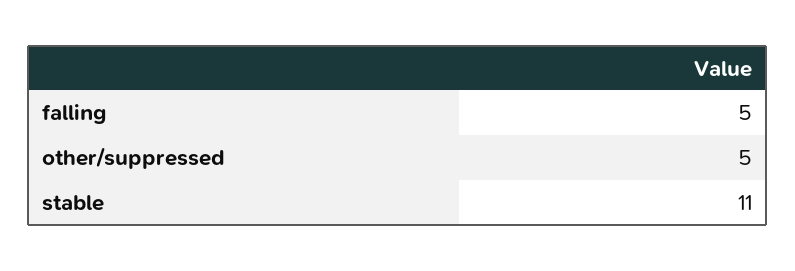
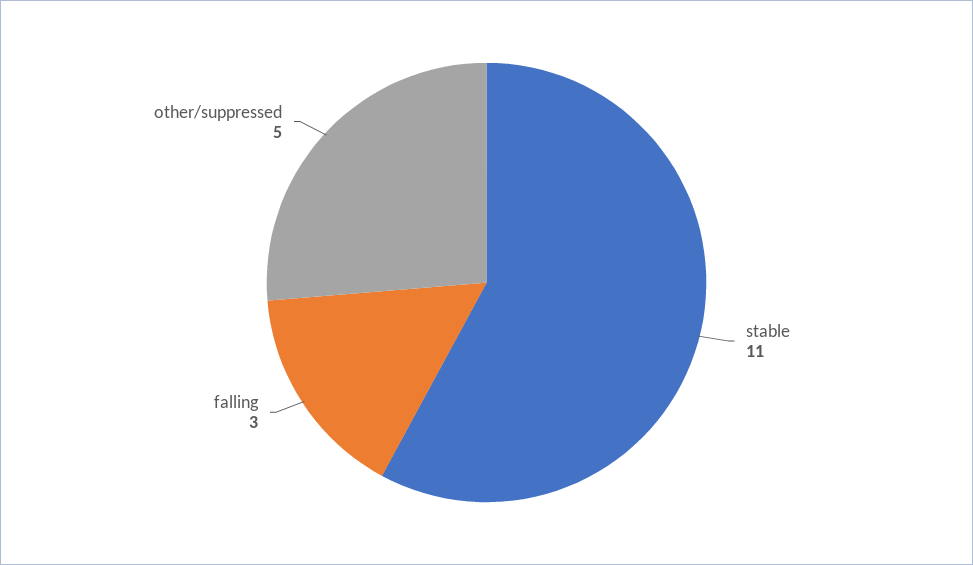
falling: 5 -> 3

